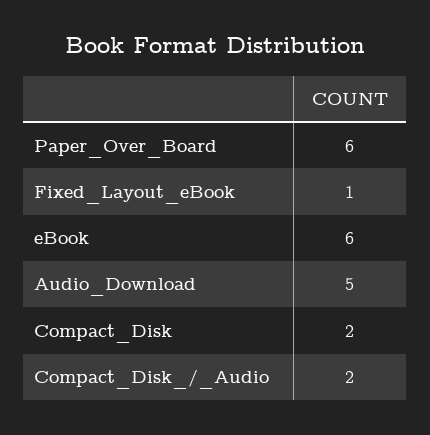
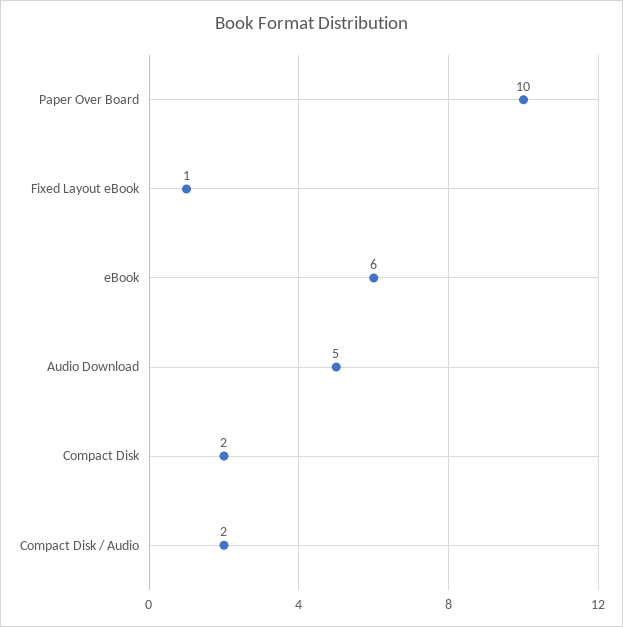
Paper_Over_Board: 6 -> 10

